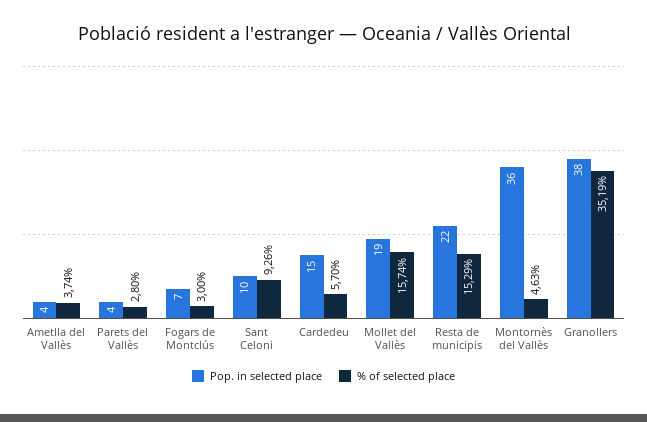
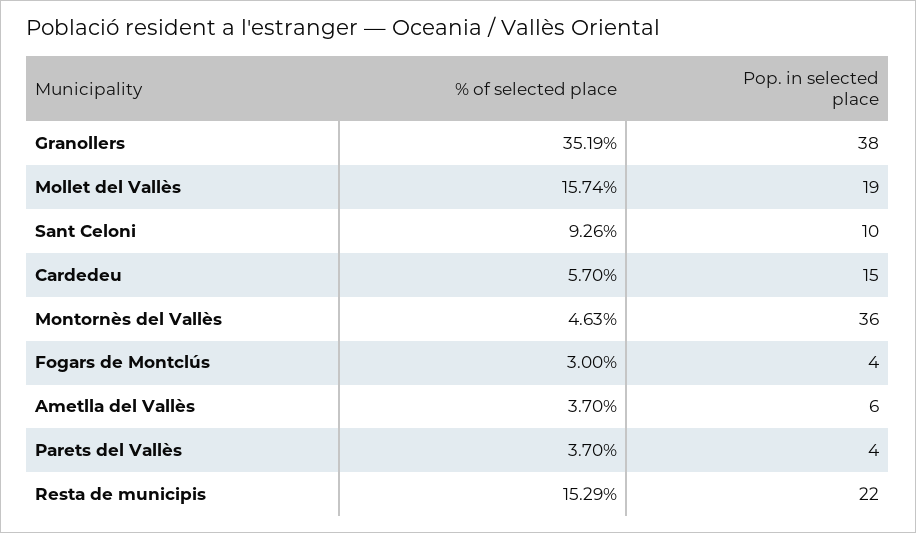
Pop. in selected place, Ametlla del Vallès: 4 -> 6
% of selected place, Ametlla del Vallès: 3.74 -> 3.7
% of selected place, Parets del Vallès: 2.8 -> 3.7
Pop. in selected place, Fogars de Montclús: 7 -> 4

